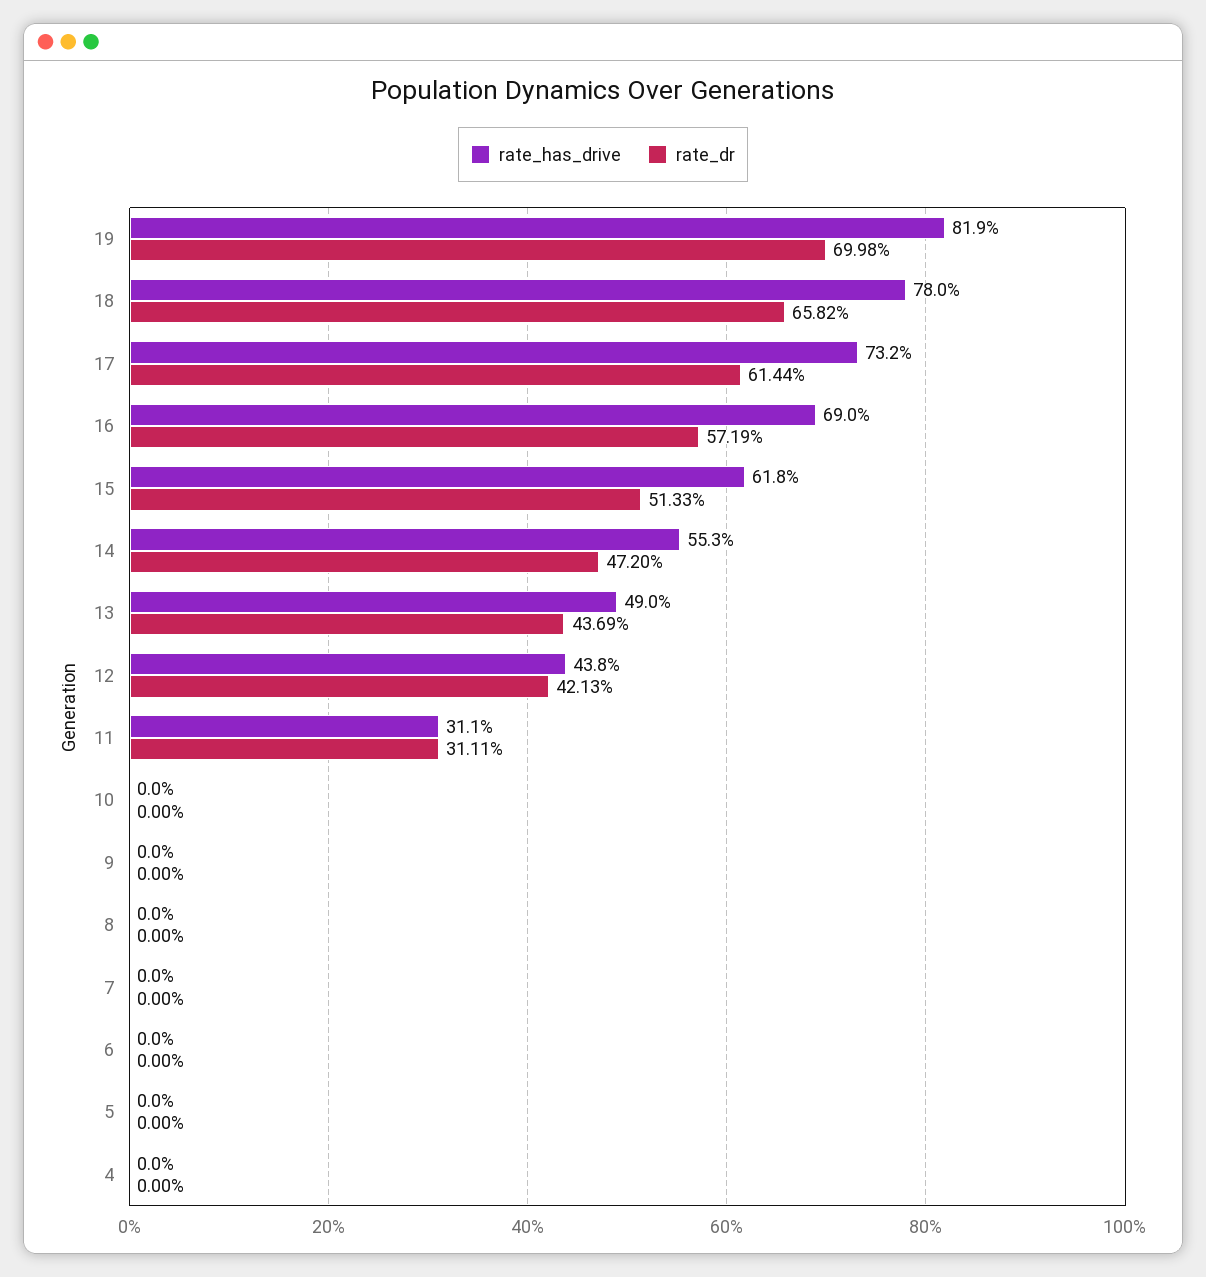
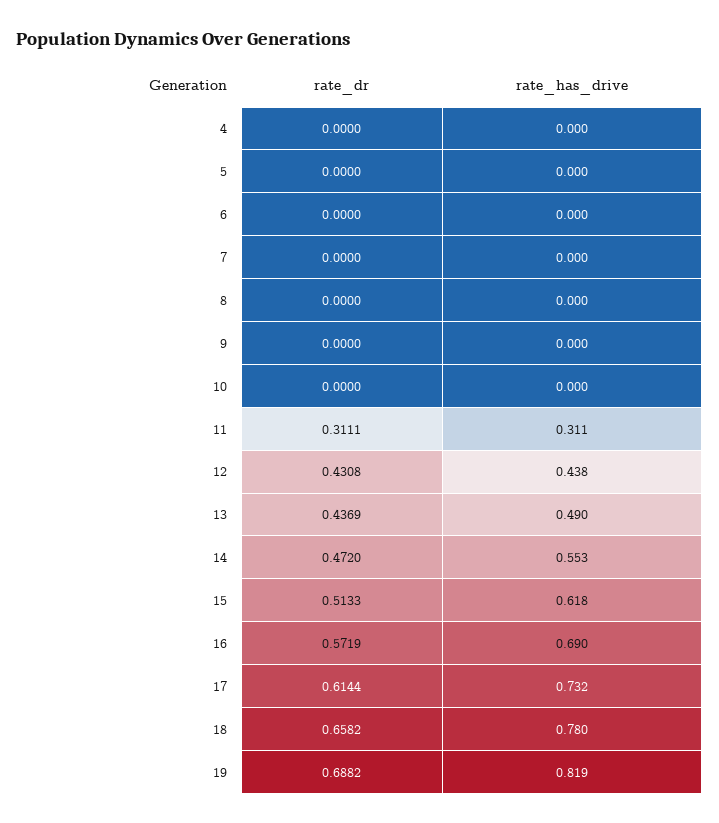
rate_dr, 19: 0.6998 -> 0.6882
rate_dr, 12: 0.4213 -> 0.4308

